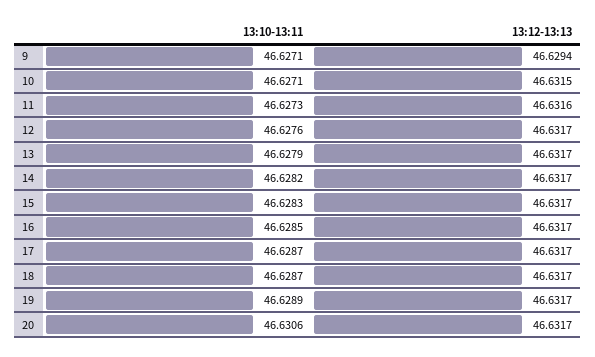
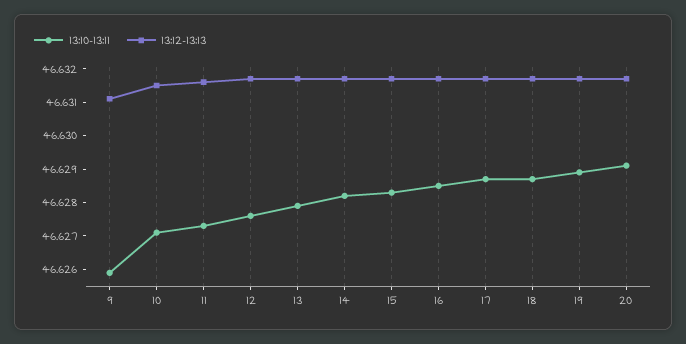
13:10-13:11, 9: 46.6271 -> 46.626
13:12-13:13, 9: 46.6294 -> 46.631
13:10-13:11, 20: 46.6306 -> 46.629

